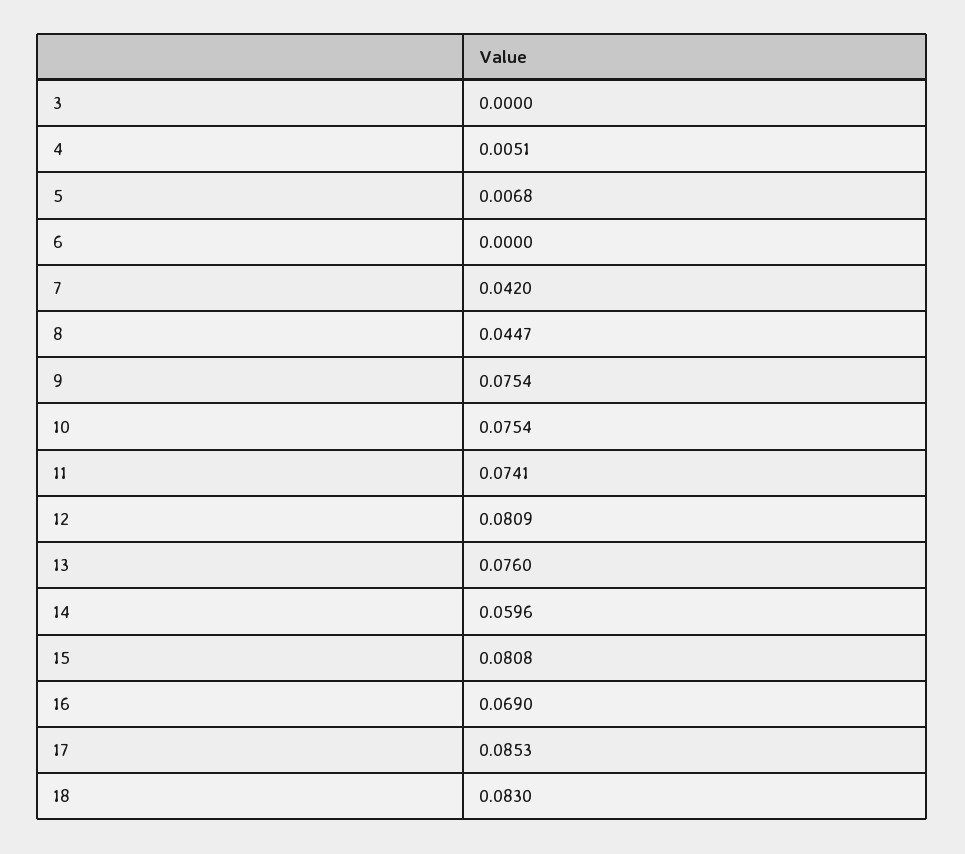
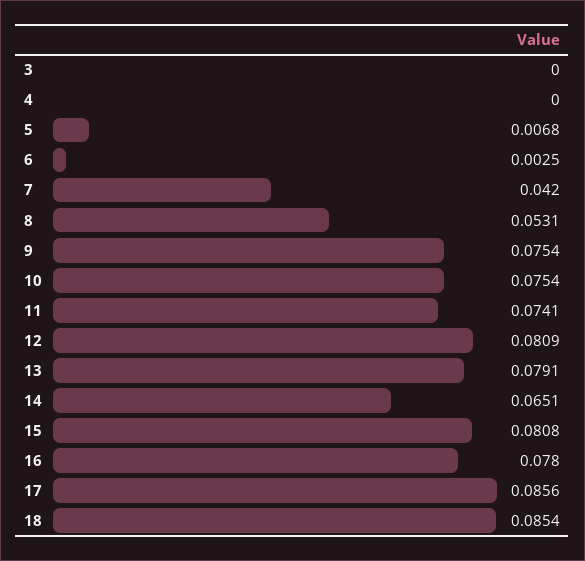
4: 0.0051 -> 0
6: 0 -> 0.0025
8: 0.0447 -> 0.0531
13: 0.076 -> 0.0791
14: 0.0596 -> 0.0651
16: 0.069 -> 0.078
17: 0.0853 -> 0.0856
18: 0.083 -> 0.0854

